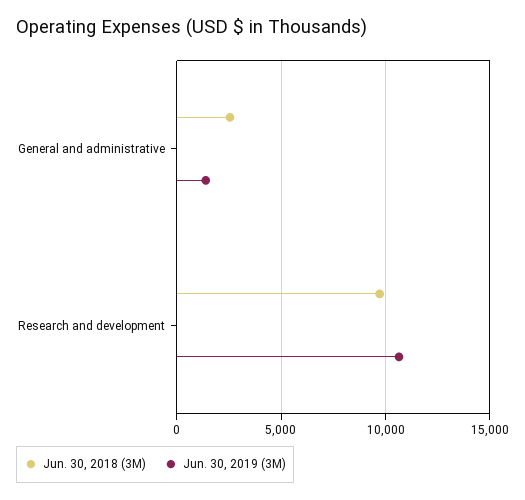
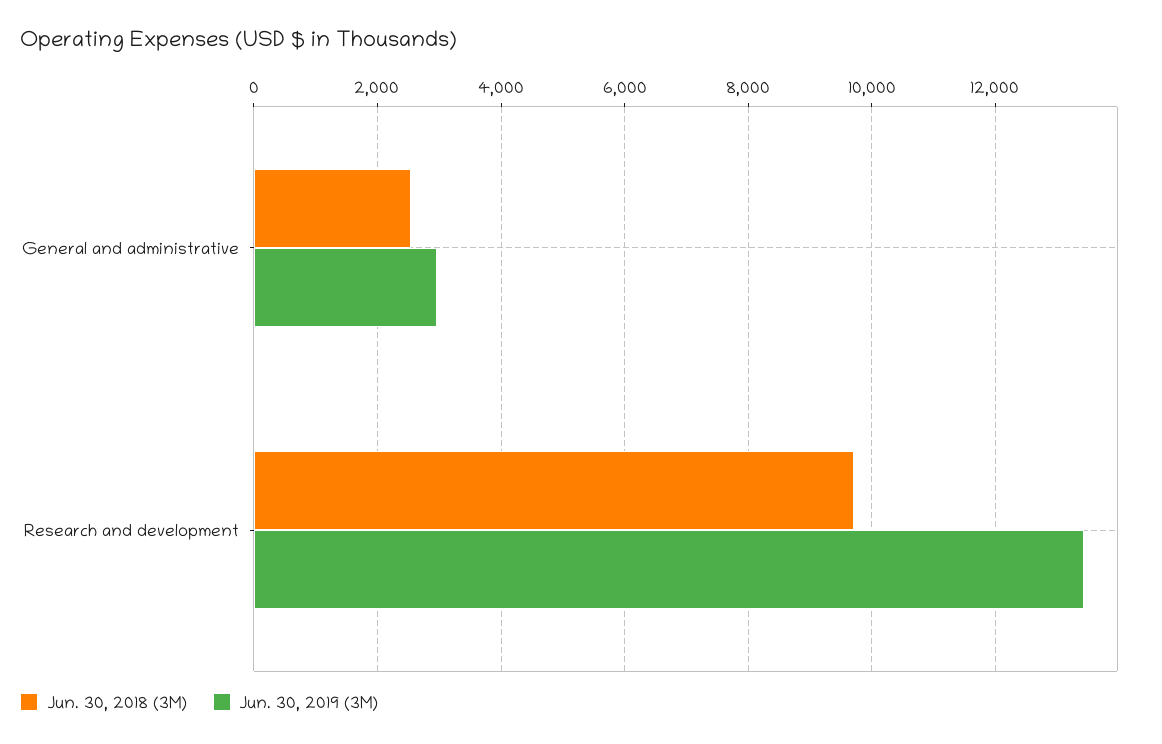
Jun. 30, 2019 (3M), General and administrative: 1500 -> 3000
Jun. 30, 2019 (3M), Research and development: 10500 -> 13400

